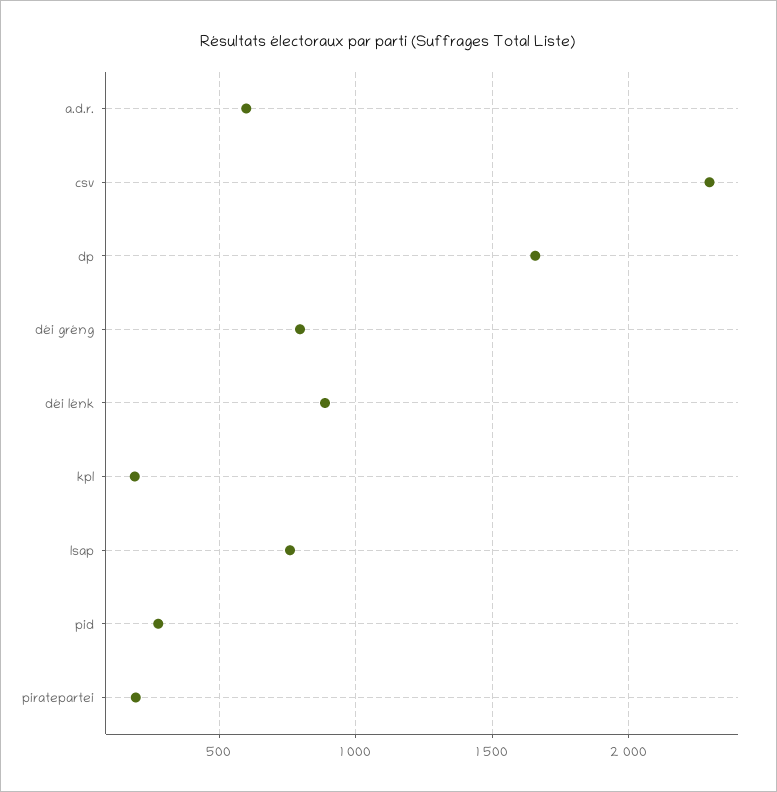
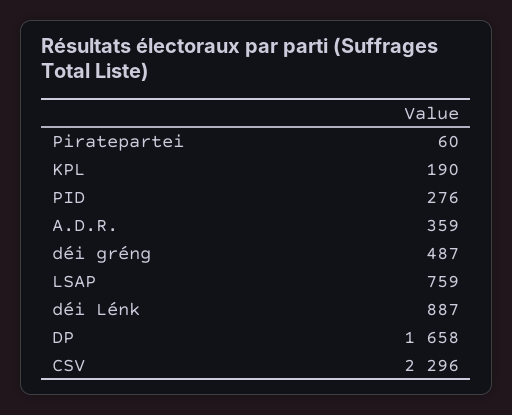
a.d.r.: 600 -> 359
déi gréng: 800 -> 487
piratepartei: 200 -> 60

